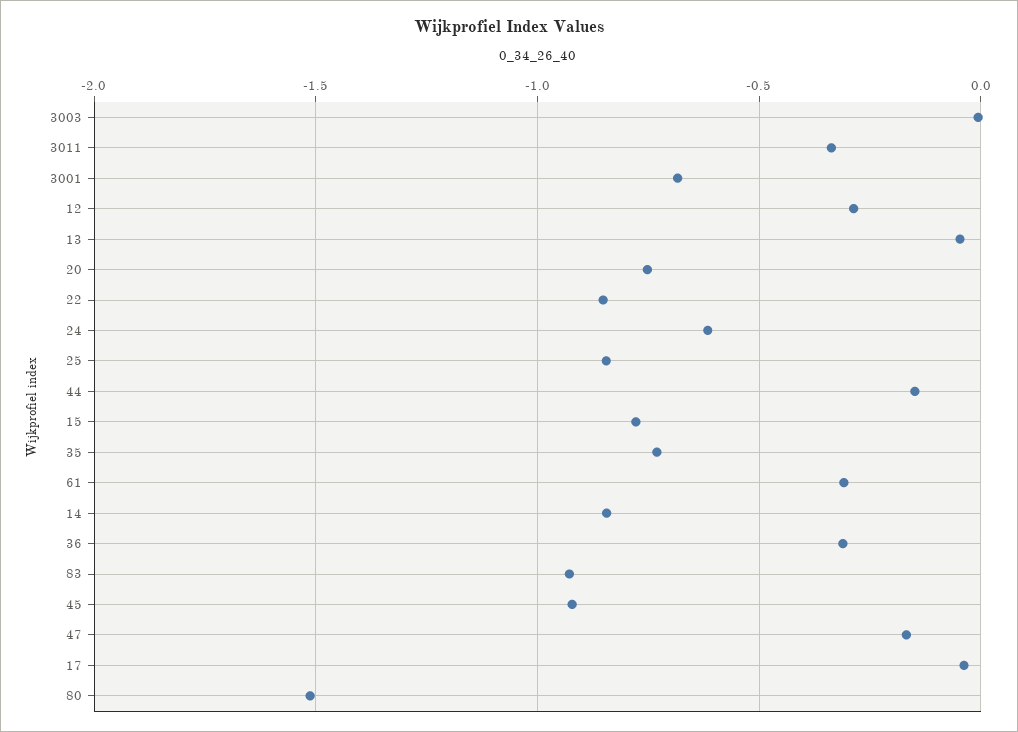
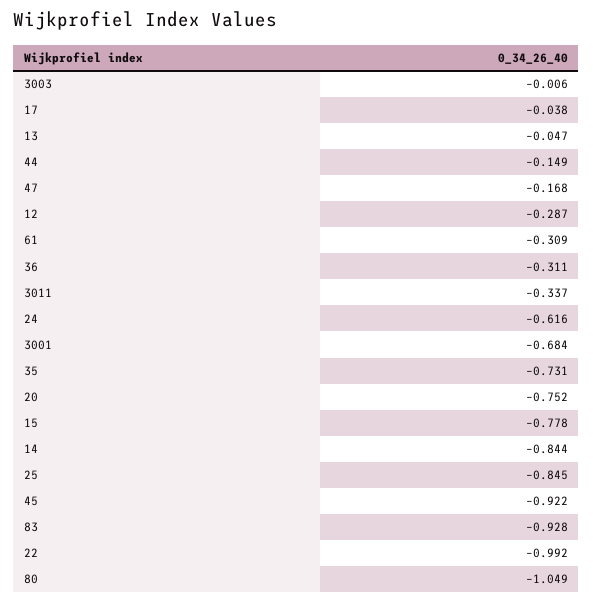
22: -0.85 -> -0.992
80: -1.5 -> -1.049

